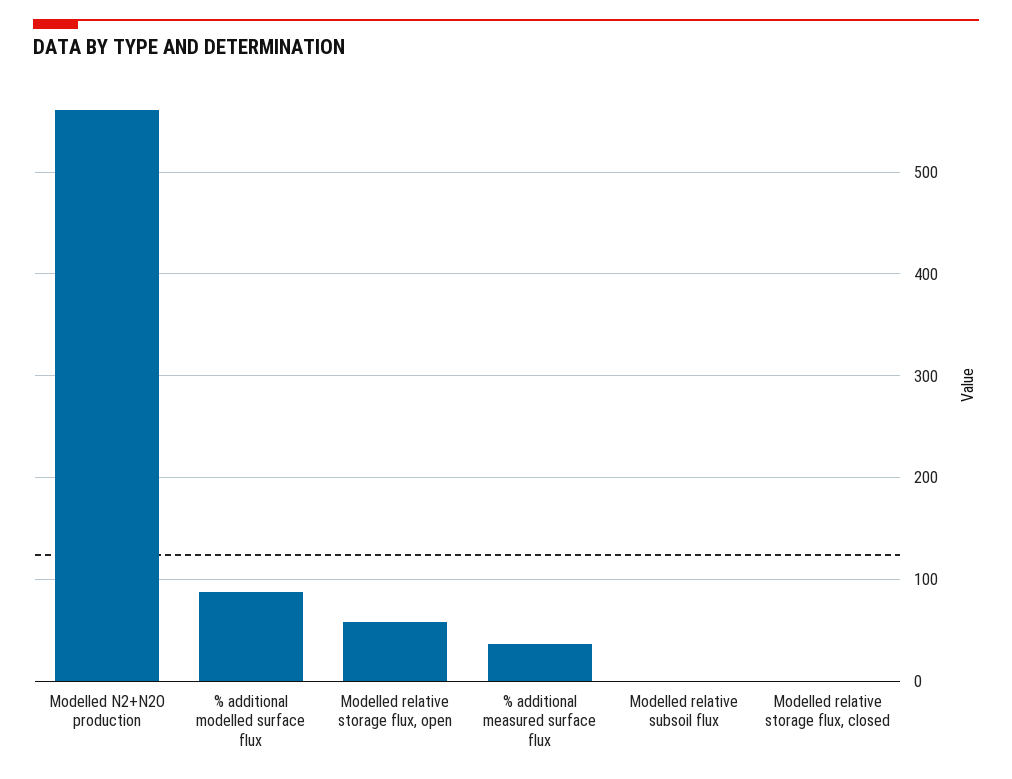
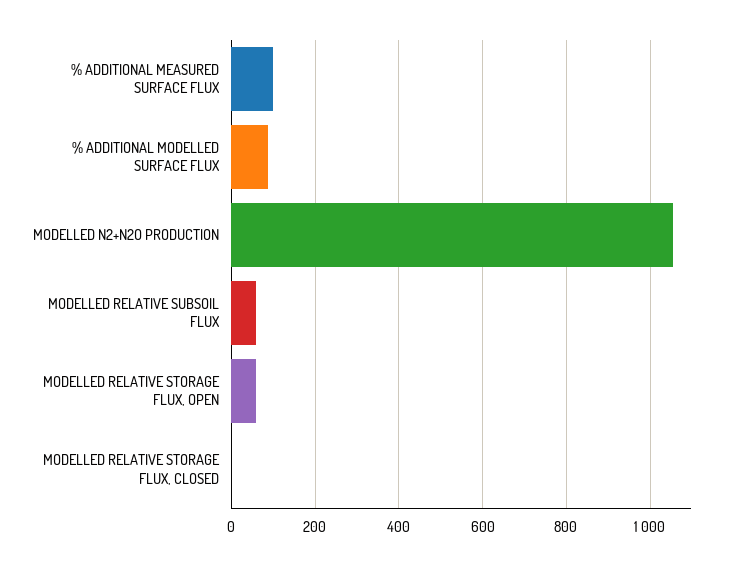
Modelled N2+N2O production: 560 -> 1060
% additional measured surface flux: 40 -> 100
Modelled relative subsoil flux: 0 -> 60

